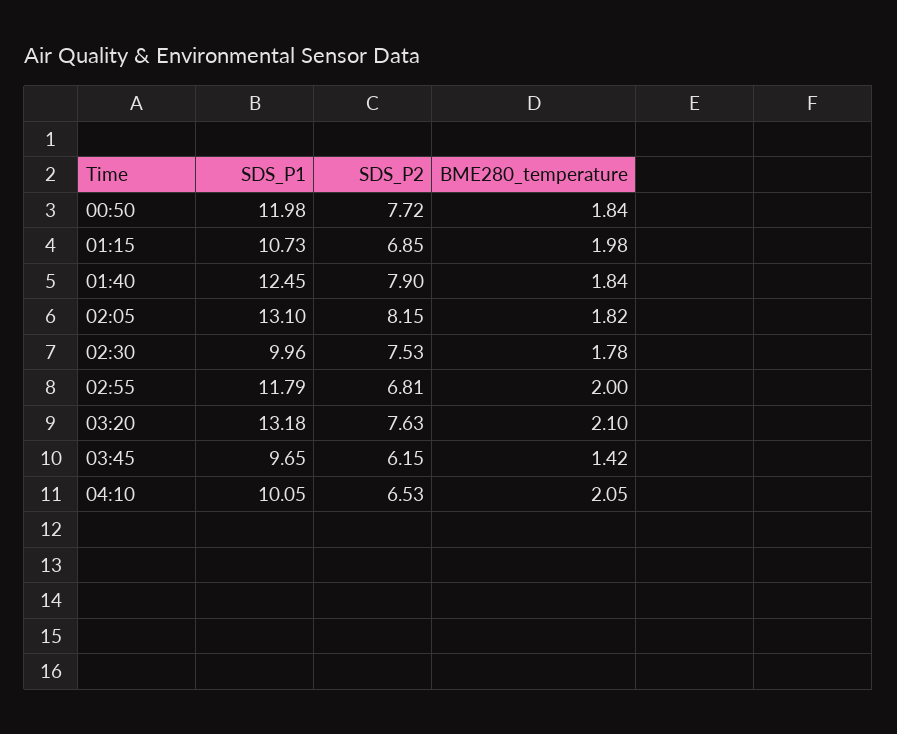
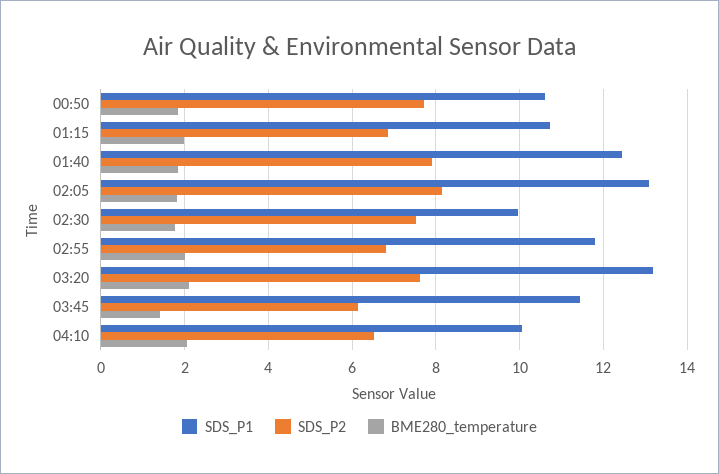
SDS_P1, 00:50: 11.98 -> 10.6
SDS_P1, 03:45: 9.65 -> 11.4

